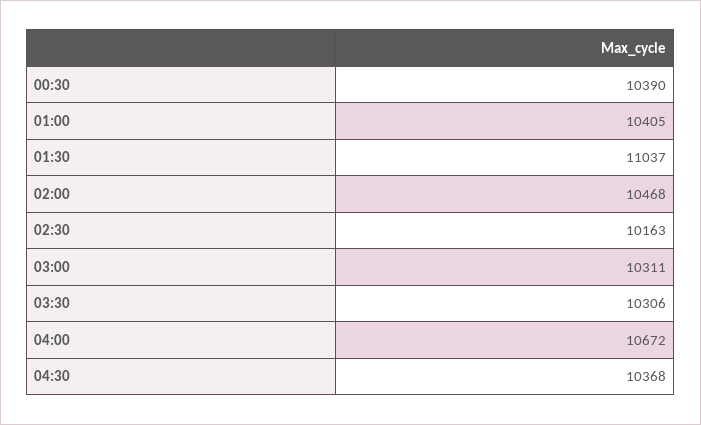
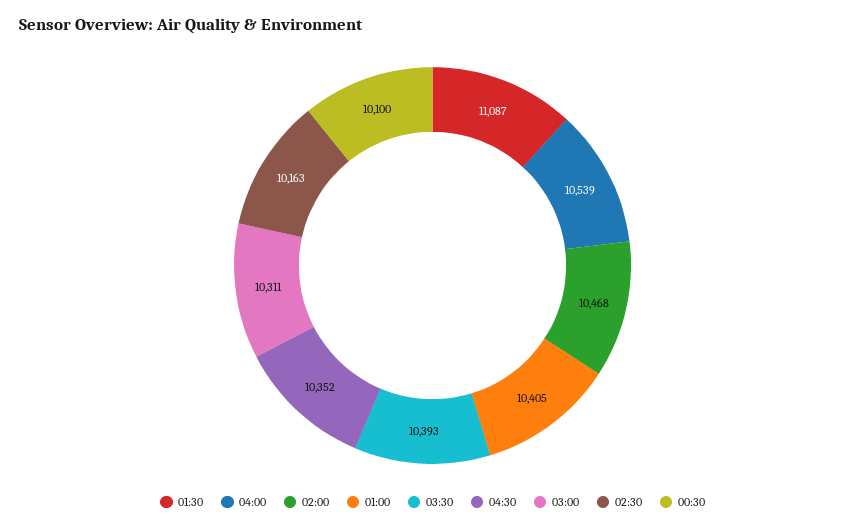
00:30: 10390 -> 10100
01:30: 11037 -> 11087
03:30: 10306 -> 10393
04:00: 10672 -> 10539
04:30: 10368 -> 10352

